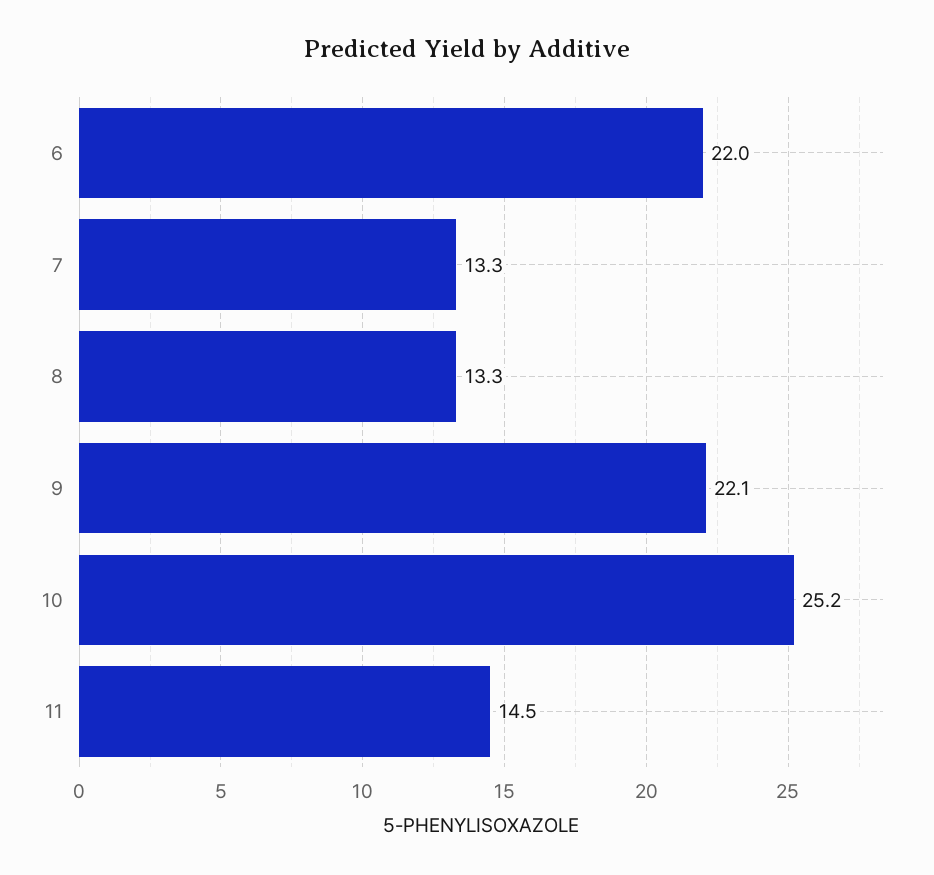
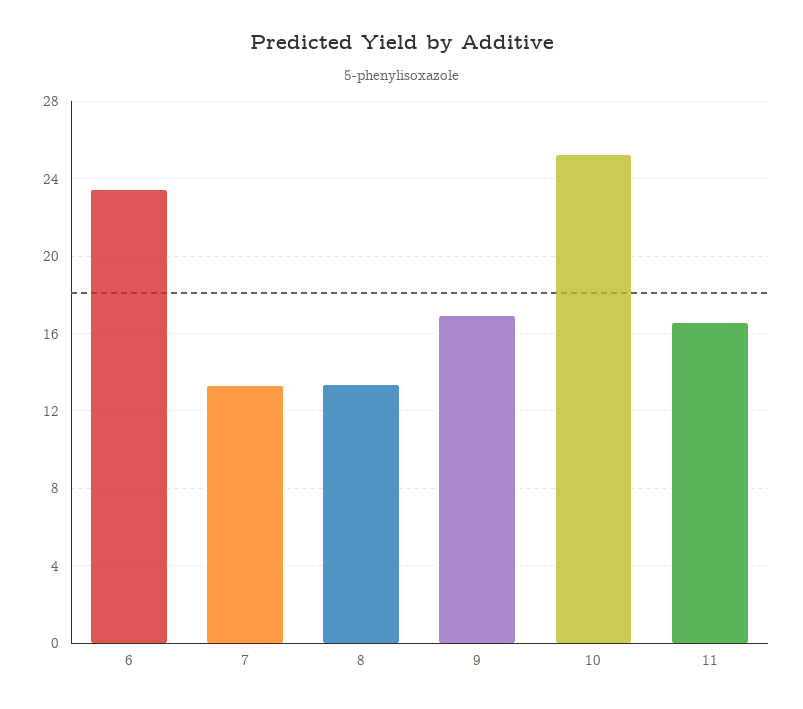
6: 22 -> 23.5
9: 22.1 -> 17
11: 14.5 -> 16.5

